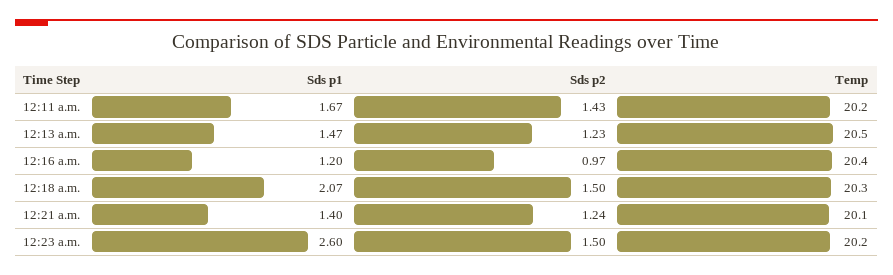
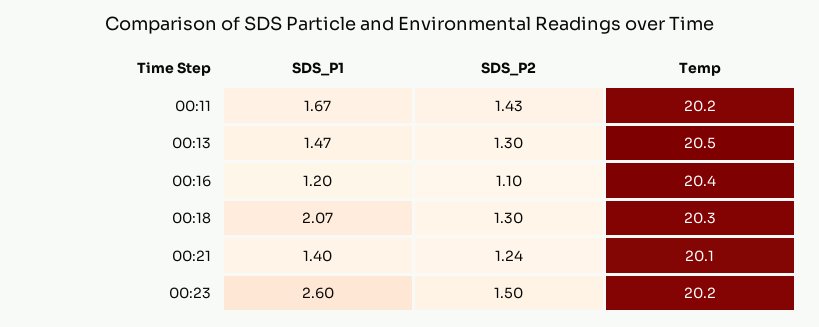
Sds p2, 12:13 a.m.: 1.23 -> 1.3
Sds p2, 12:16 a.m.: 0.97 -> 1.1
Sds p2, 12:18 a.m.: 1.5 -> 1.3

